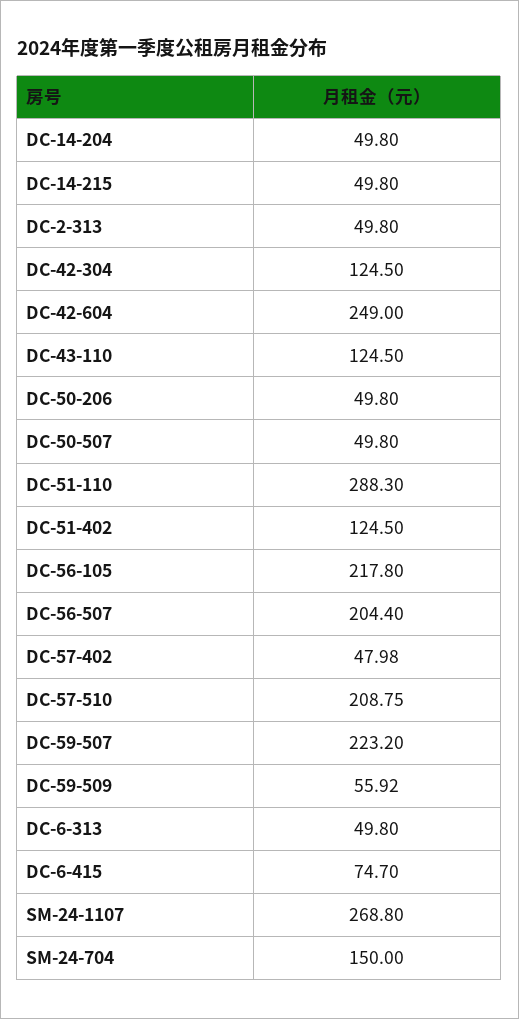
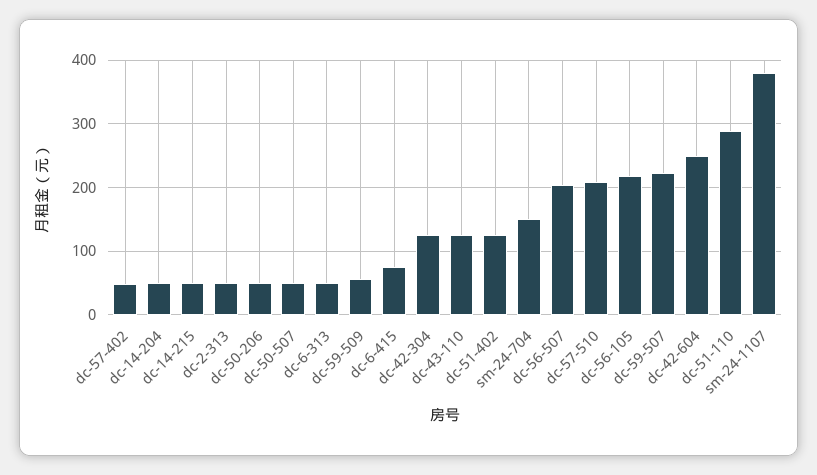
SM-24-1107: 268.8 -> 380

